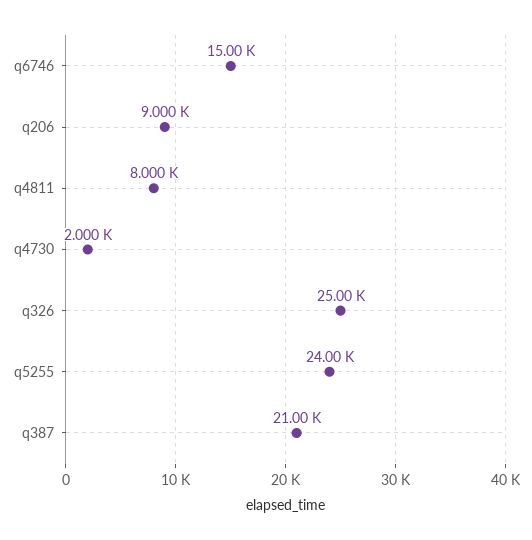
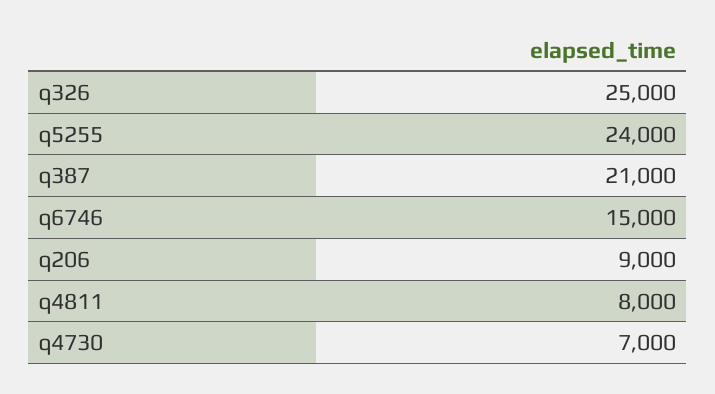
q4730: 2000 -> 7000

